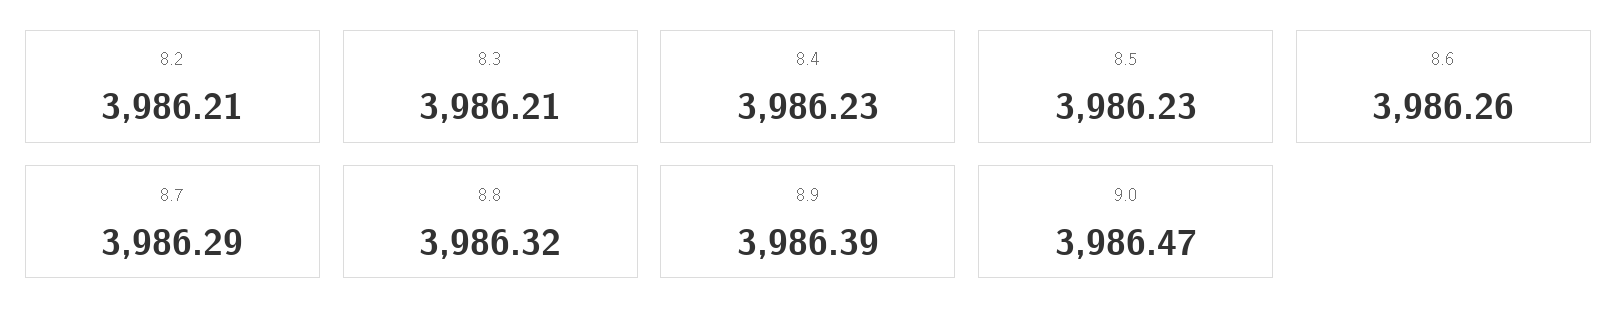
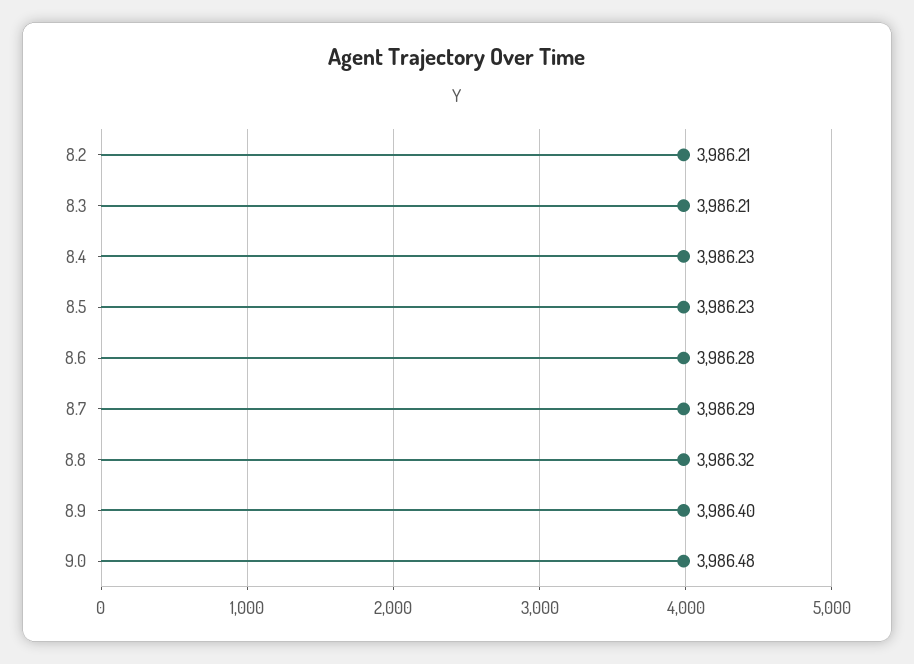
8.6: 3986.26 -> 3986.28
8.9: 3986.39 -> 3986.4
9.0: 3986.47 -> 3986.48

